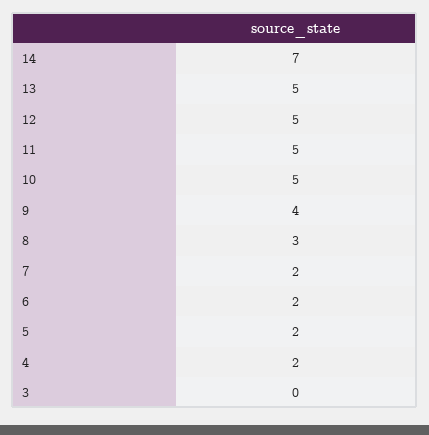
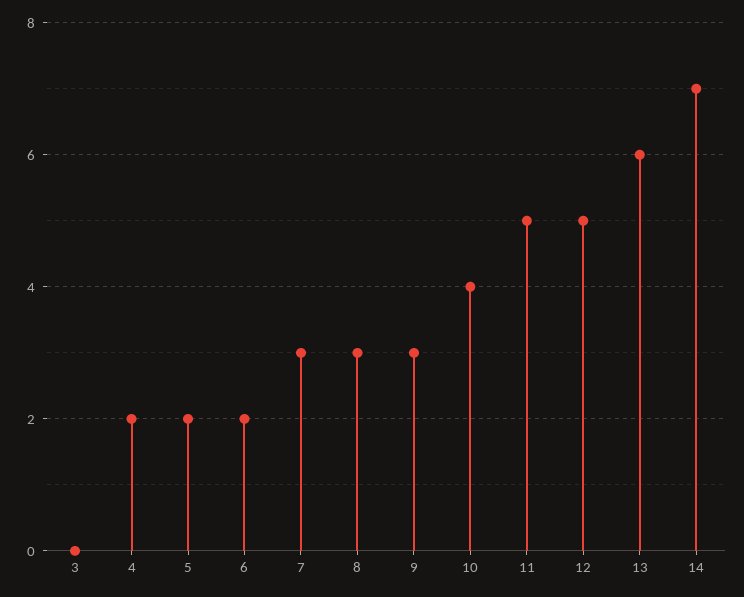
13: 5 -> 6
10: 5 -> 4
9: 4 -> 3
7: 2 -> 3

